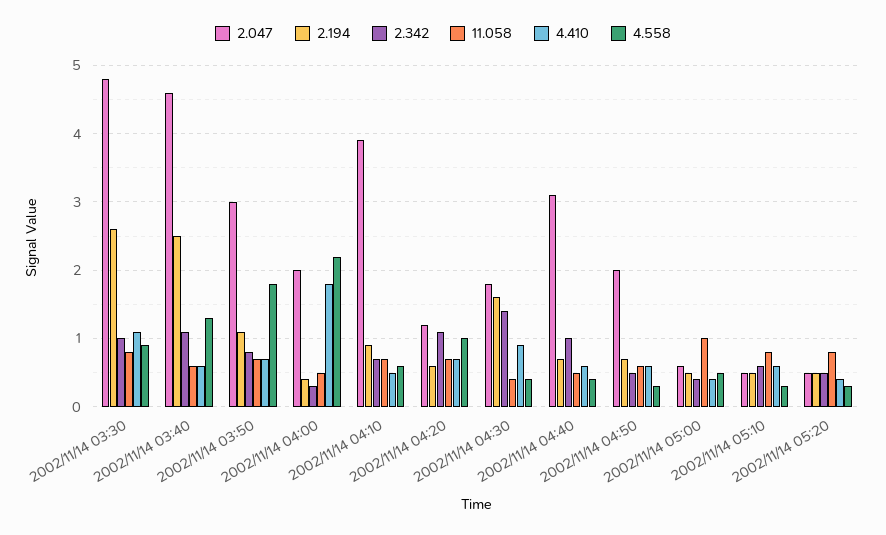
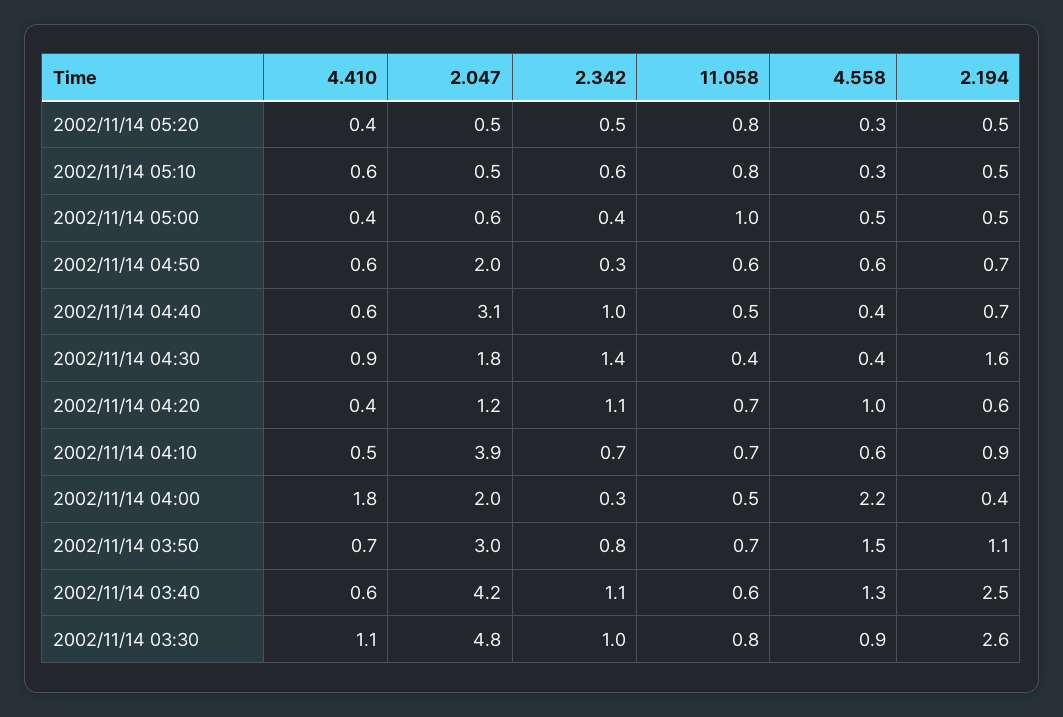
2.047, 2002/11/14 03:40: 4.6 -> 4.2
4.558, 2002/11/14 03:50: 1.8 -> 1.5
4.410, 2002/11/14 04:20: 0.7 -> 0.4
2.342, 2002/11/14 04:50: 0.5 -> 0.3
4.558, 2002/11/14 04:50: 0.3 -> 0.6

